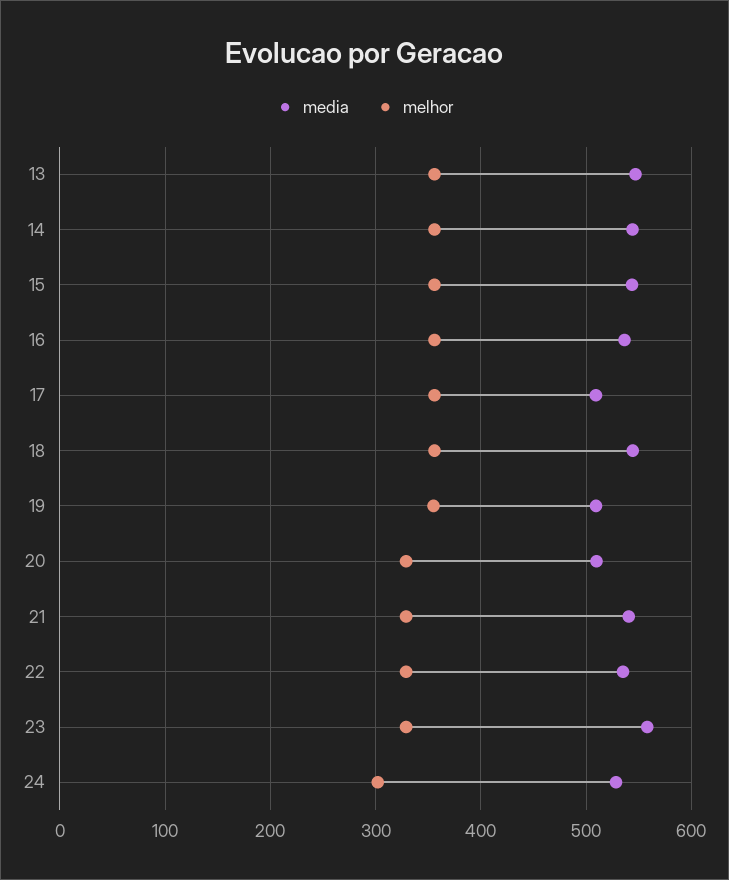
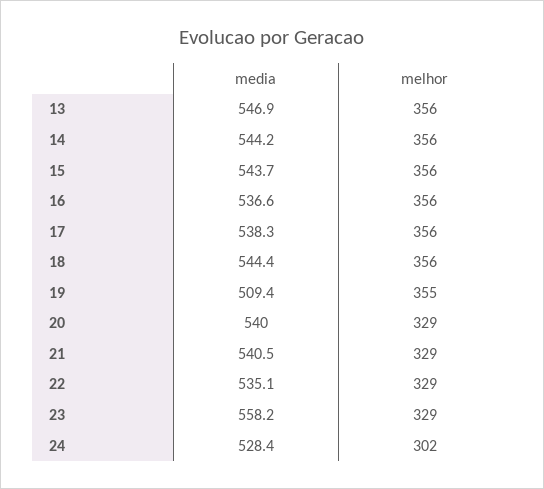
media, 17: 510 -> 538.3
media, 20: 510 -> 540

